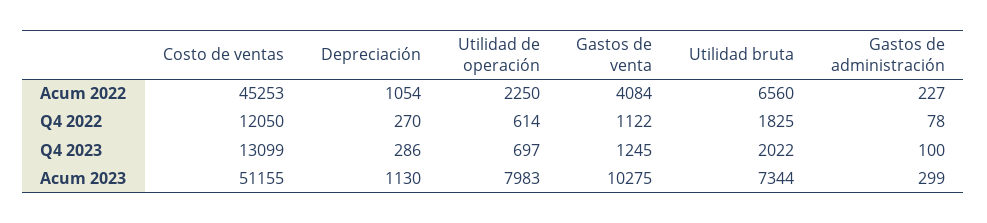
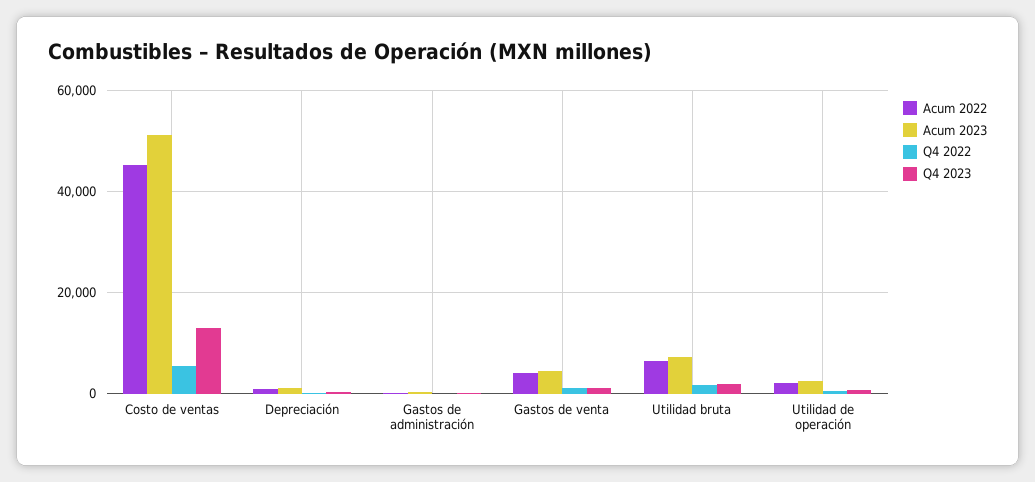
Q4 2022, Costo de ventas: 12050 -> 6000
Acum 2023, Utilidad de operación: 7983 -> 2000
Acum 2023, Gastos de venta: 10275 -> 4000

